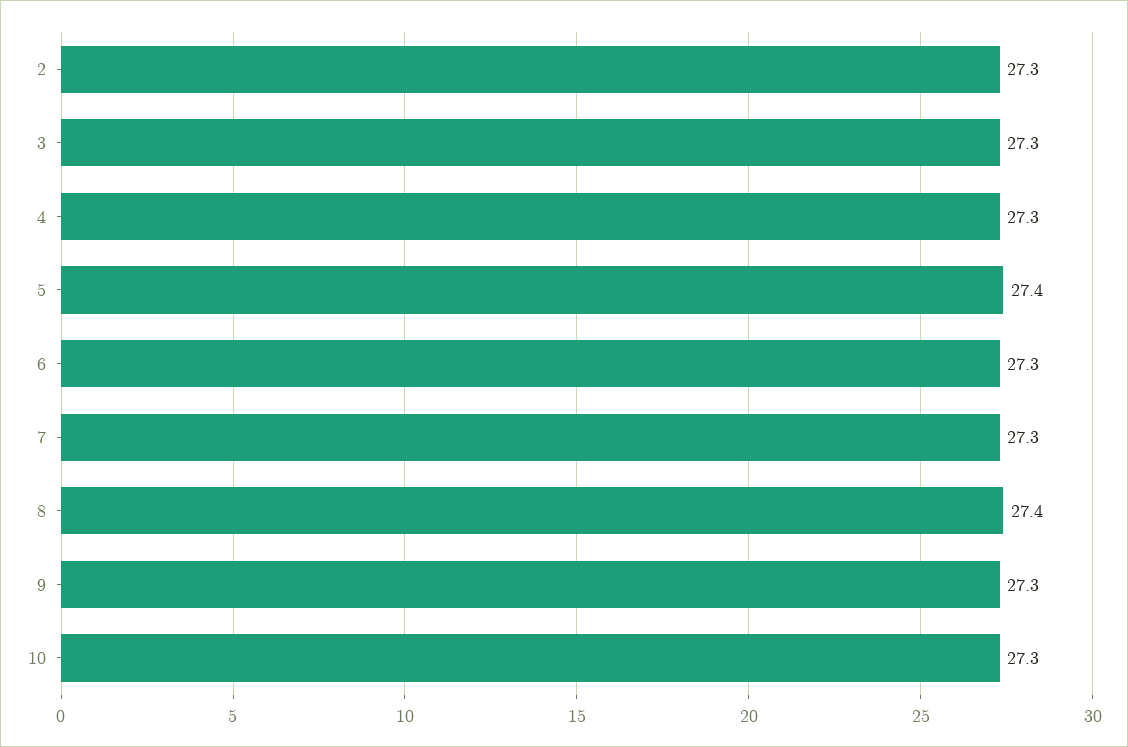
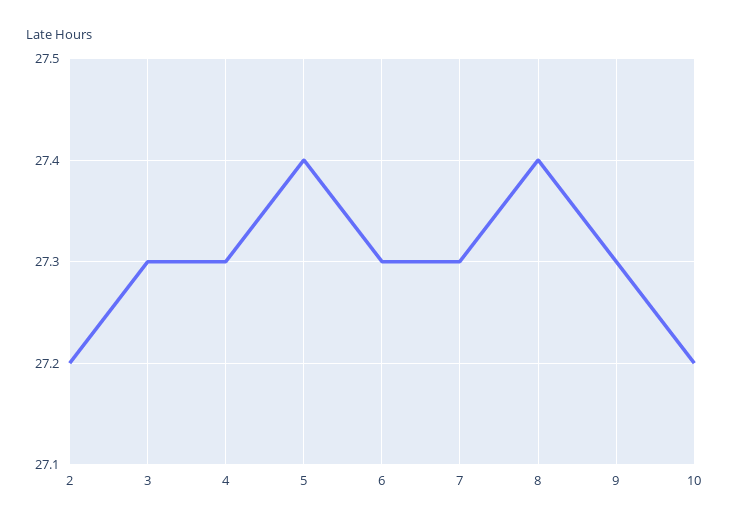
2: 27.3 -> 27.2
10: 27.3 -> 27.2

